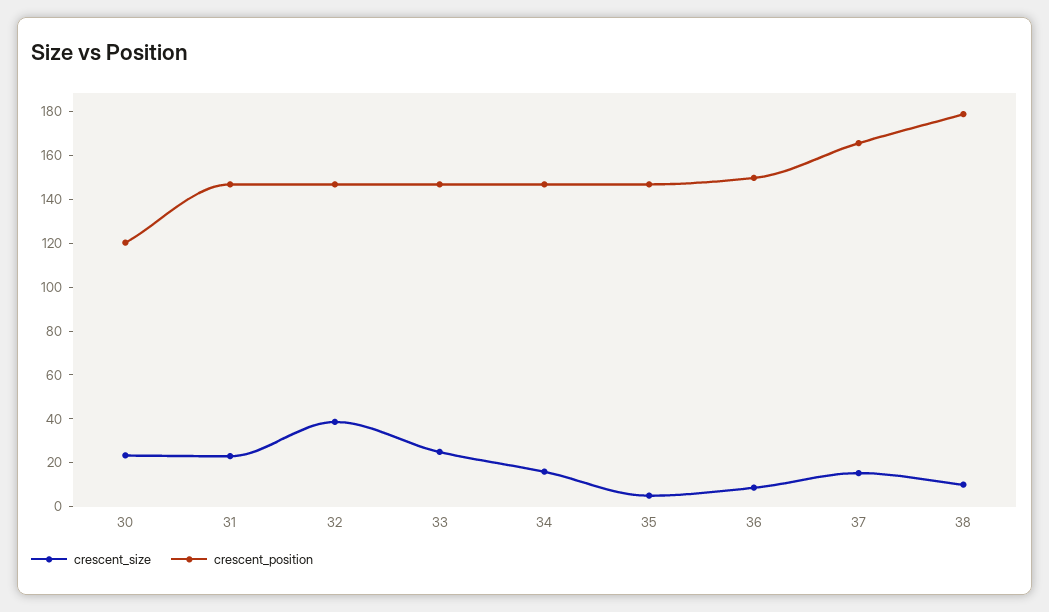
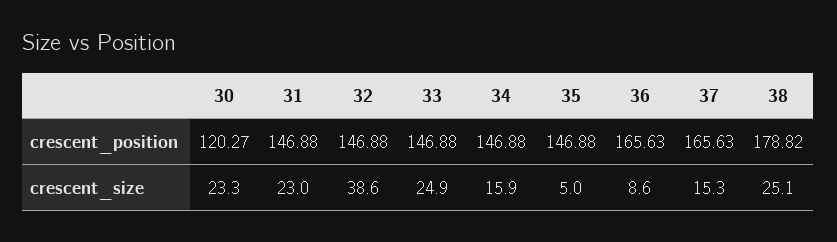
crescent_position, 36: 150 -> 165.63
crescent_size, 38: 10 -> 25.1

